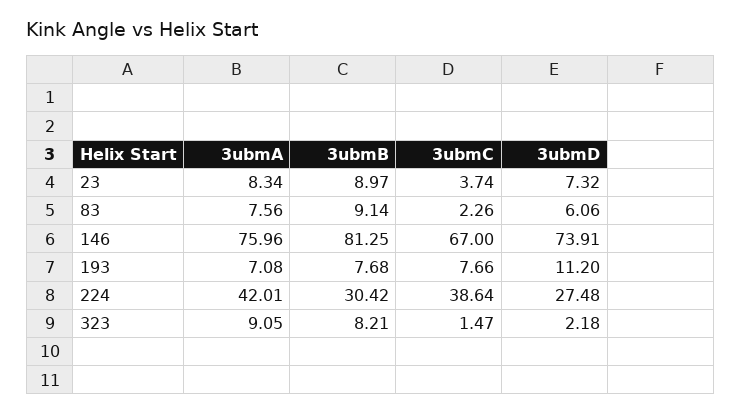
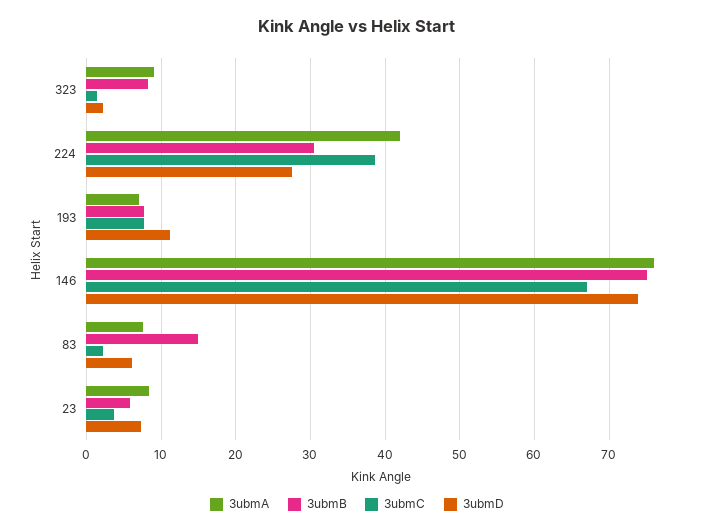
3ubmB, 23: 8.97 -> 6
3ubmB, 83: 9.14 -> 15
3ubmB, 146: 81.25 -> 75

